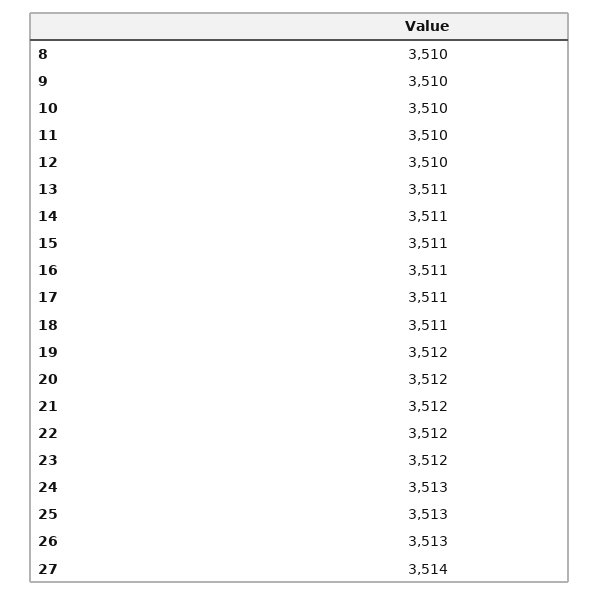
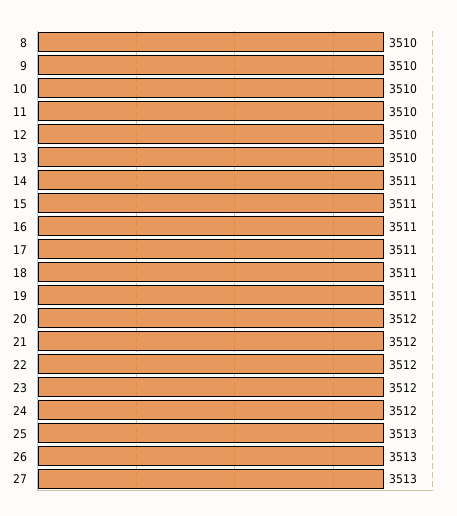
13: 3511 -> 3510
19: 3512 -> 3511
24: 3513 -> 3512
27: 3514 -> 3513

